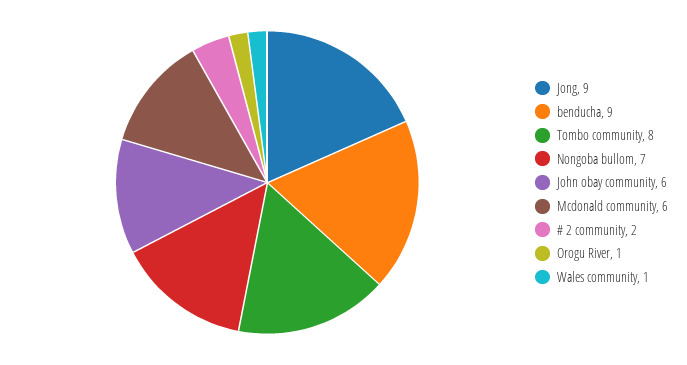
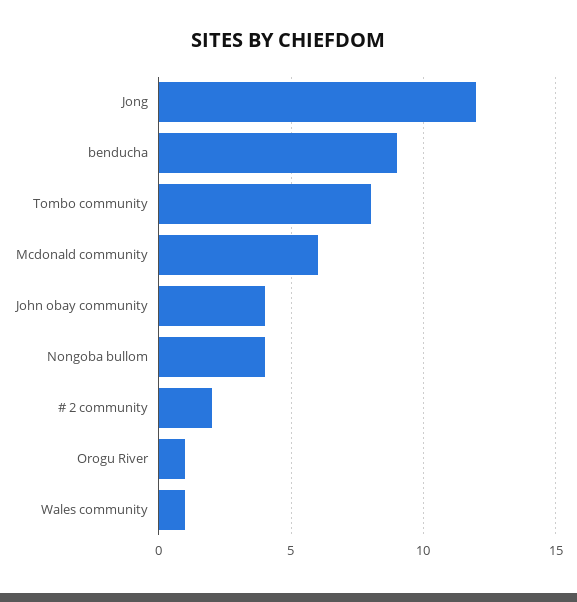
Jong: 9 -> 12
Nongoba bullom: 7 -> 4
John obay community: 6 -> 4

